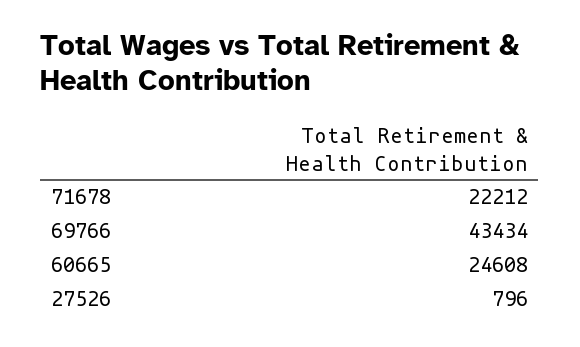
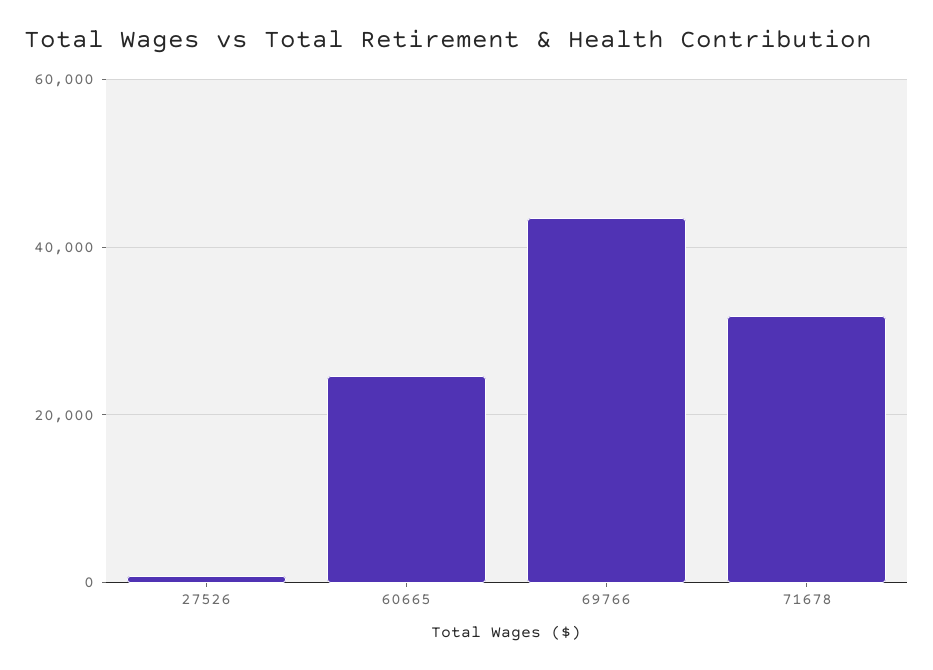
71678: 22212 -> 32000

